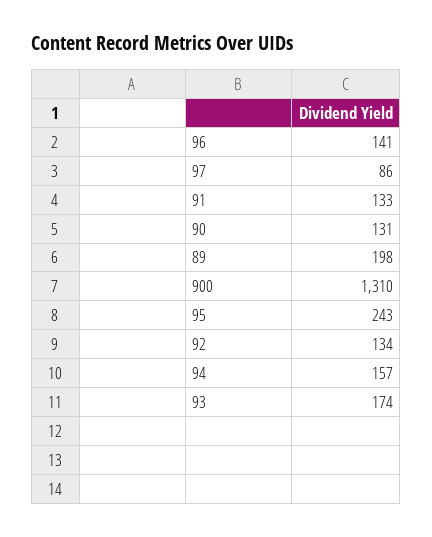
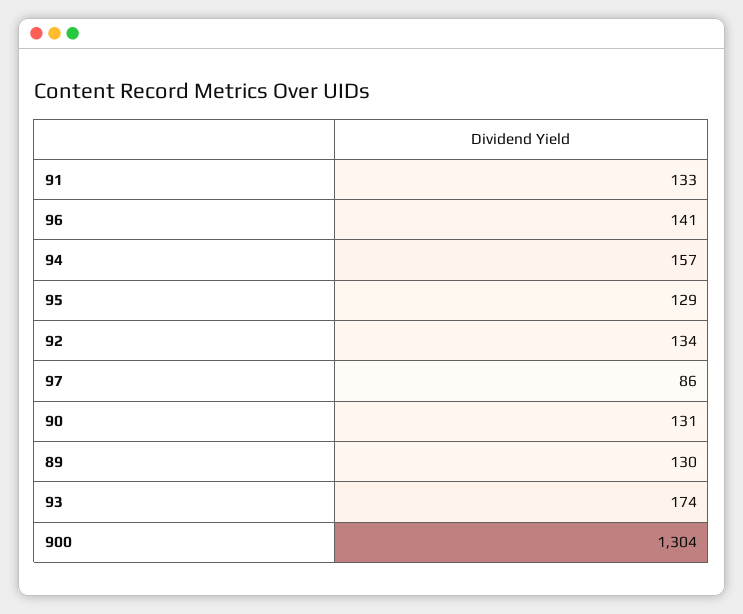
89: 198 -> 130
900: 1310 -> 1304
95: 243 -> 129

